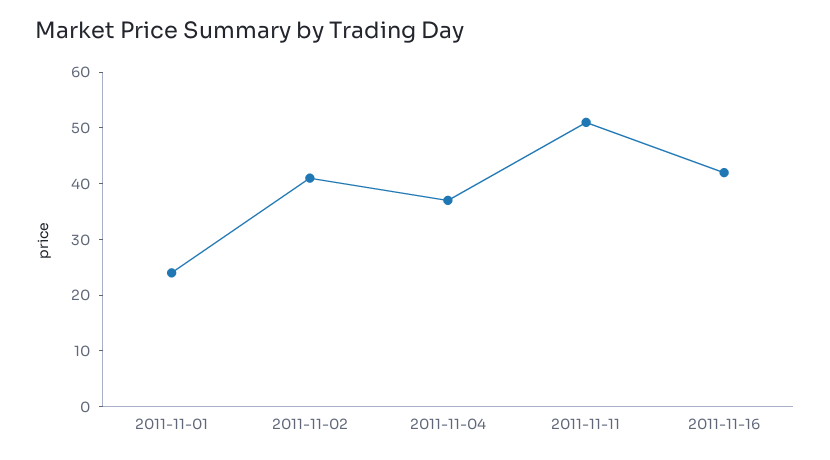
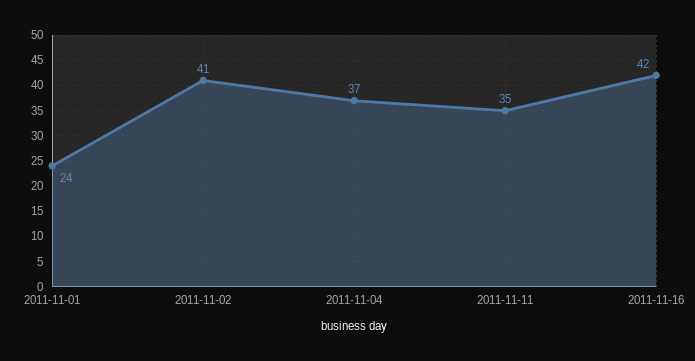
2011-11-11: 50 -> 35

